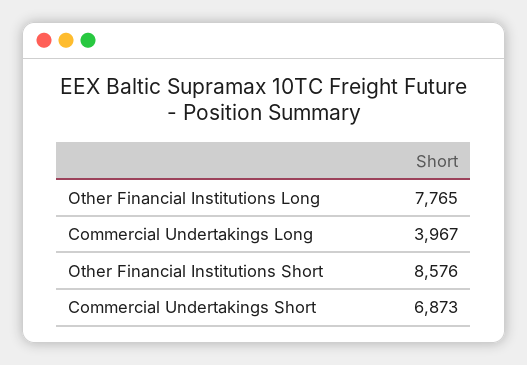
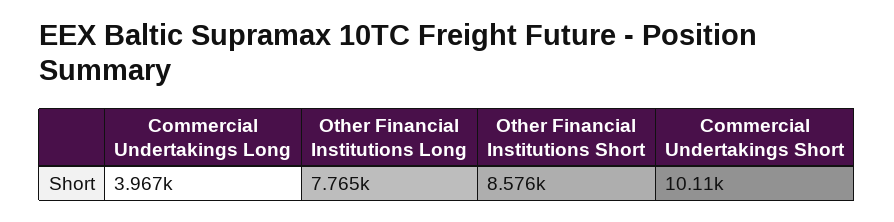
Commercial Undertakings Short: 6873 -> 10110

